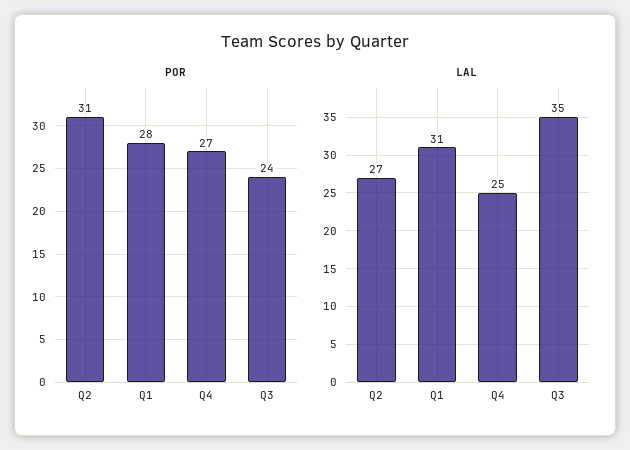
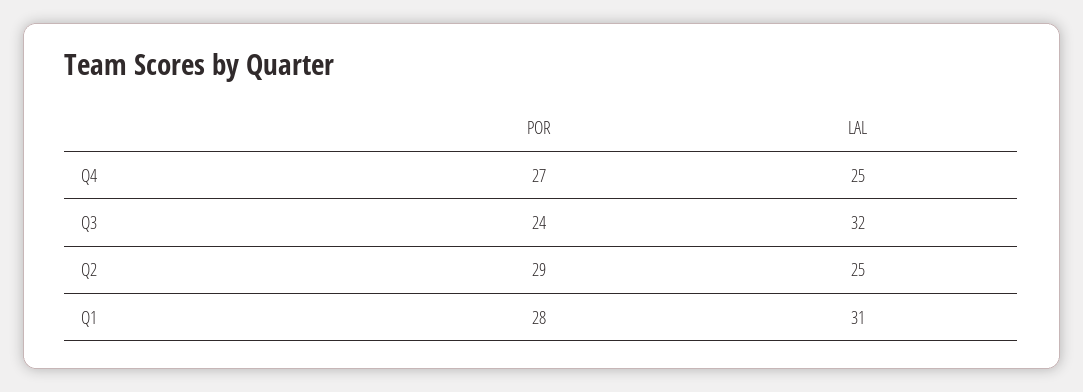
POR, Q2: 31 -> 29
LAL, Q2: 27 -> 25
LAL, Q3: 35 -> 32

